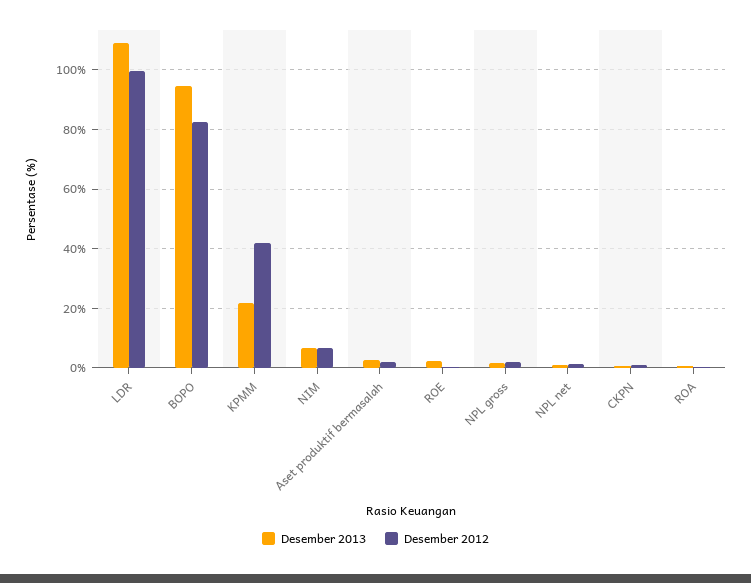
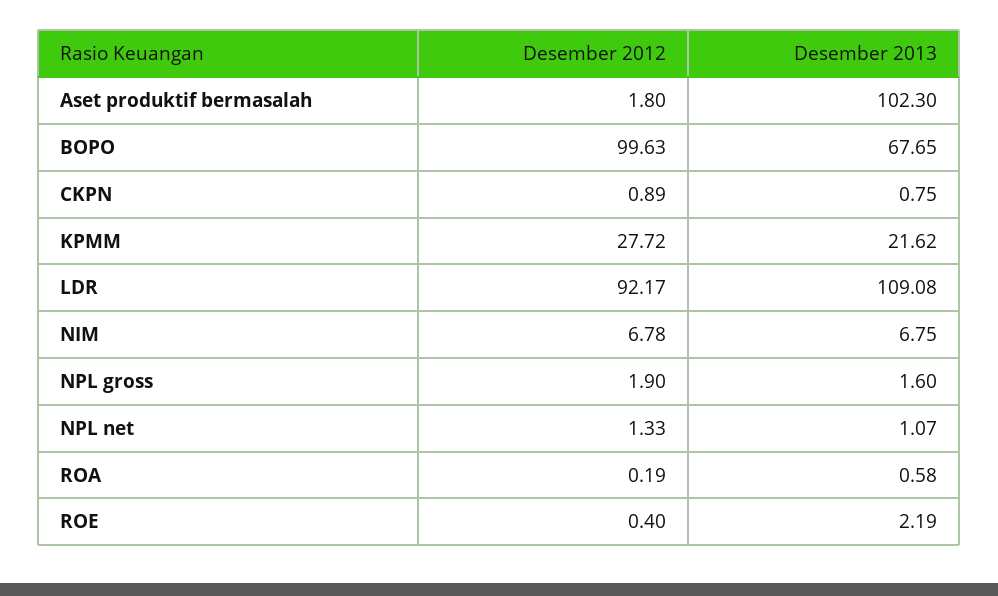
Desember 2012, LDR: 100 -> 92.17
Desember 2013, BOPO: 95 -> 67.65
Desember 2012, BOPO: 82.5 -> 99.63
Desember 2012, KPMM: 42.5 -> 27.72
Desember 2013, Aset produktif bermasalah: 2.5 -> 102.3

